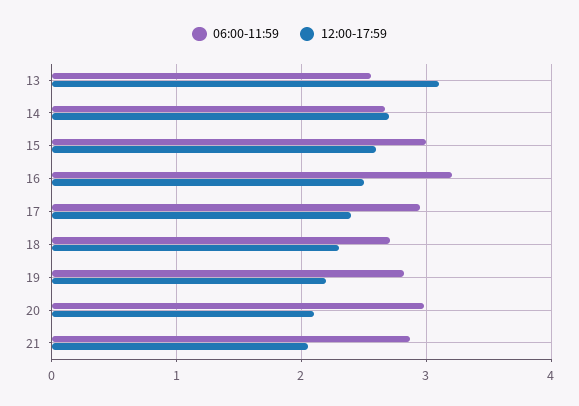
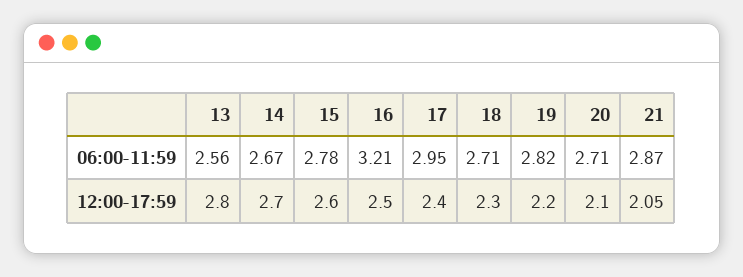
12:00-17:59, 13: 3.1 -> 2.8
06:00-11:59, 15: 3 -> 2.78
06:00-11:59, 20: 3 -> 2.71

